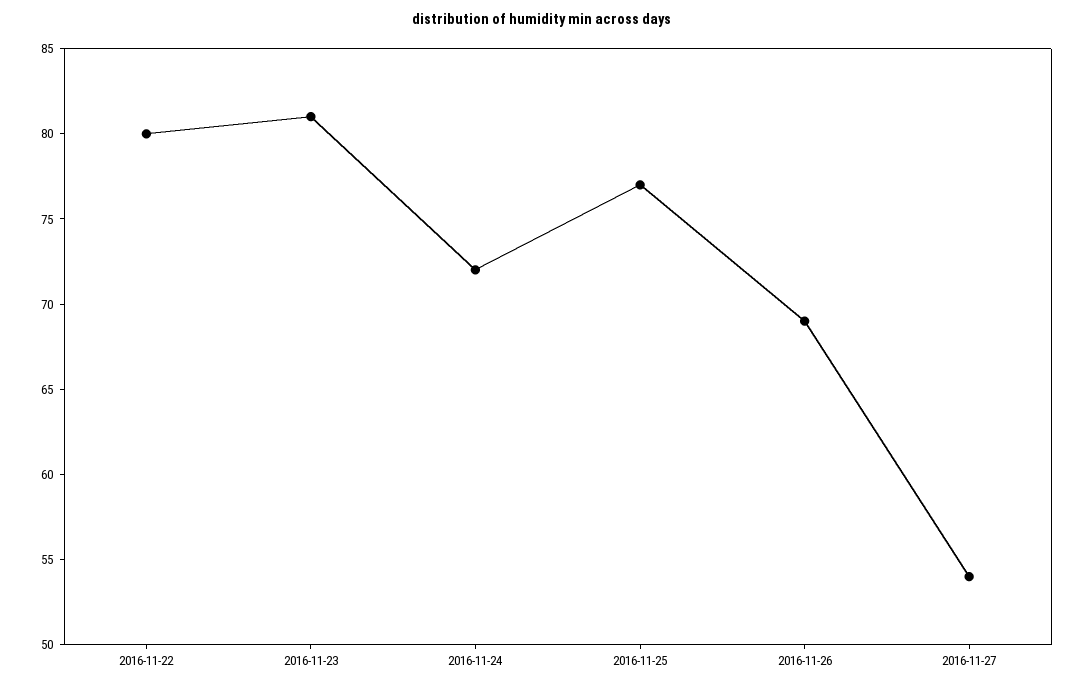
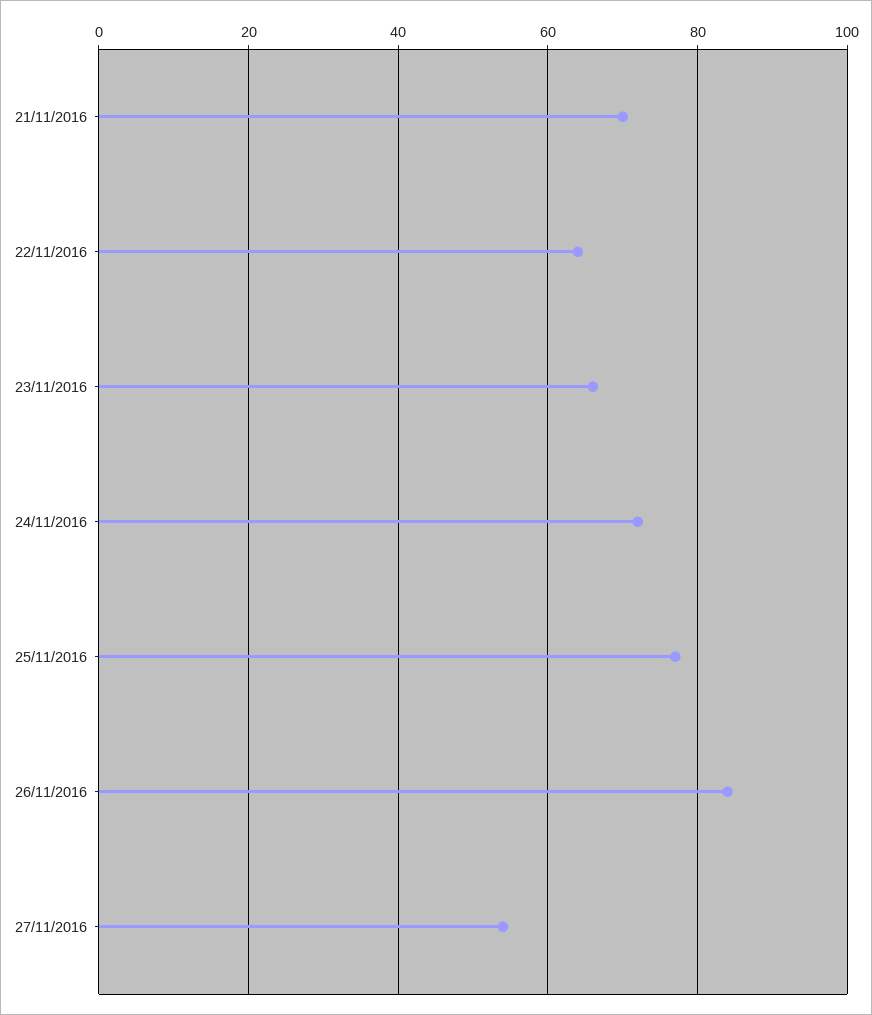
2016-11-22: 80 -> 65
2016-11-23: 81 -> 65
2016-11-26: 69 -> 85
21/11/2016: none -> 70

